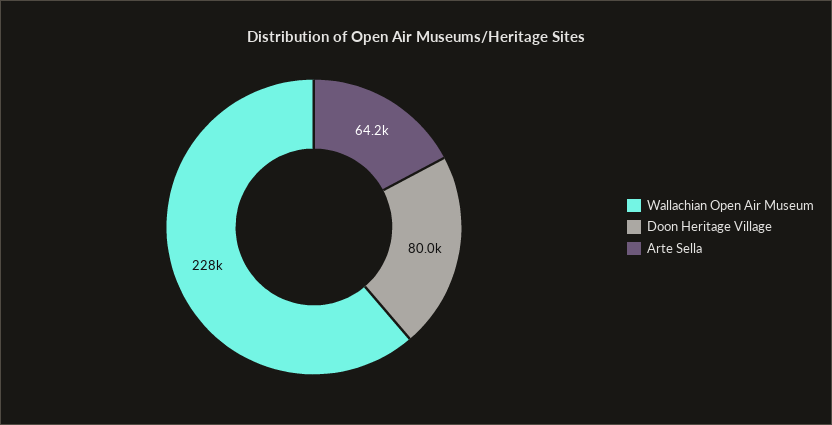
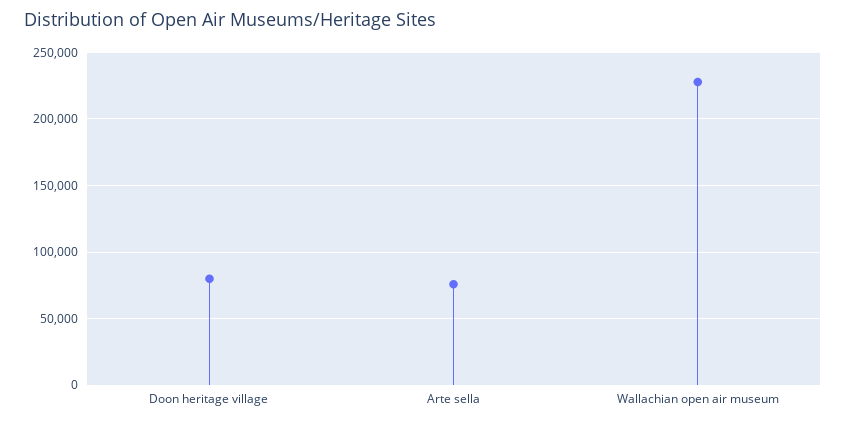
Arte Sella: 64200 -> 75000

